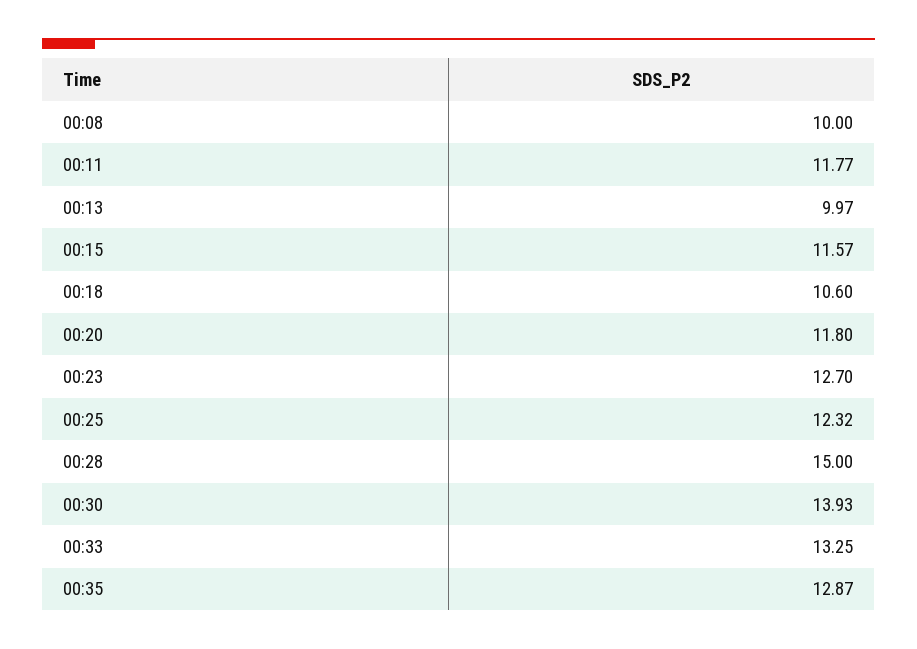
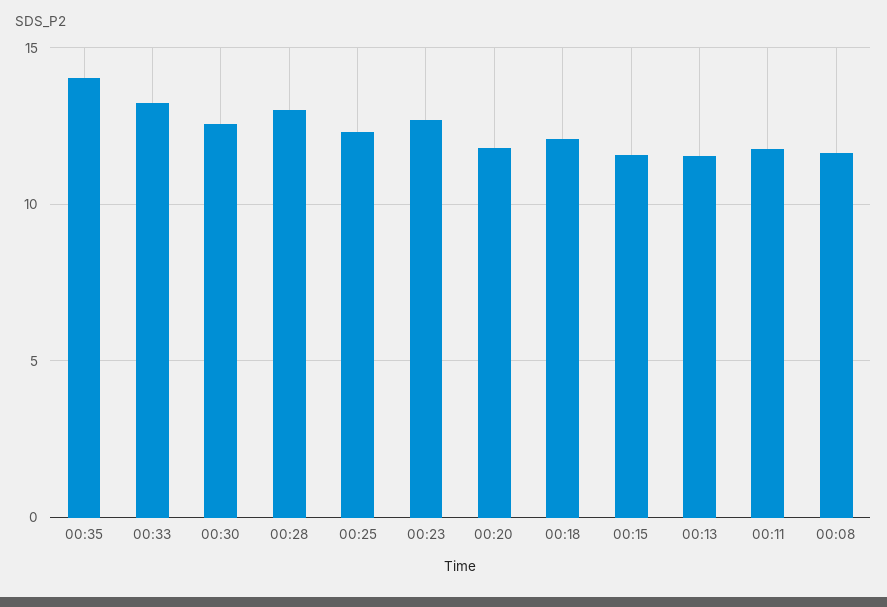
00:08: 10 -> 11.5
00:13: 9.97 -> 11.5
00:18: 10.6 -> 12
00:28: 15 -> 13
00:30: 13.93 -> 12.5
00:35: 12.87 -> 14

